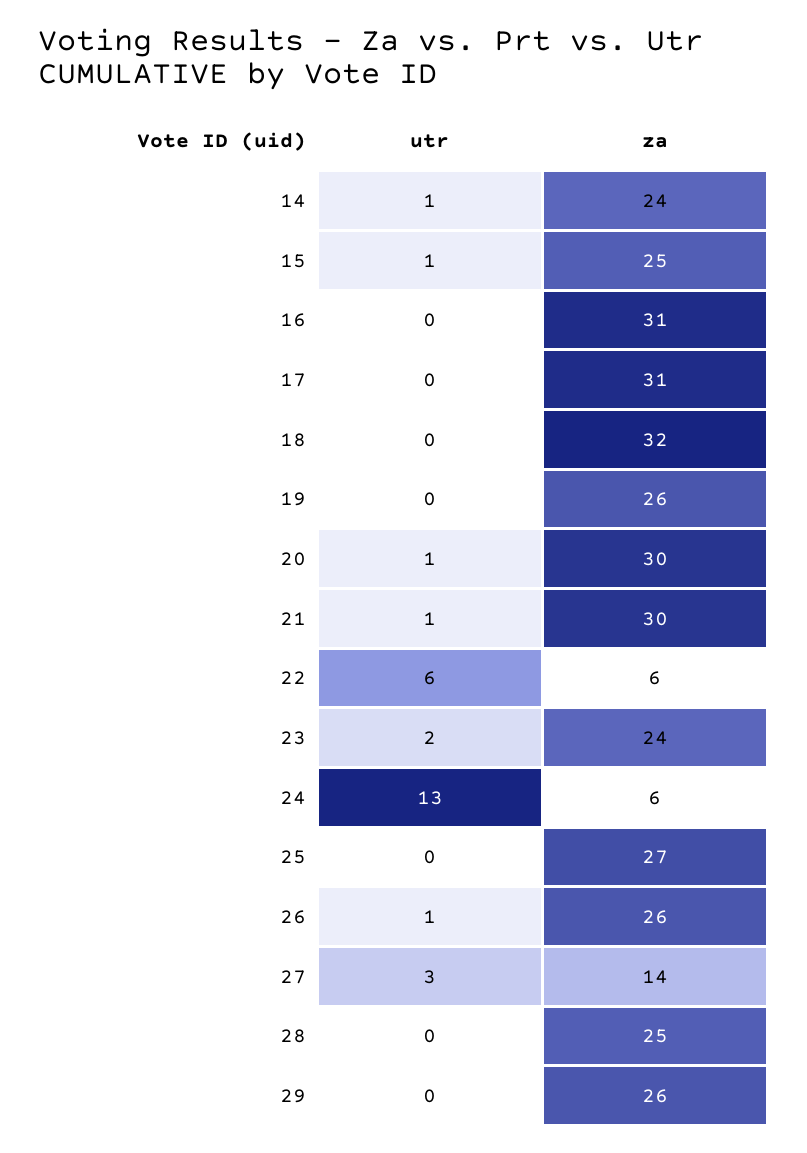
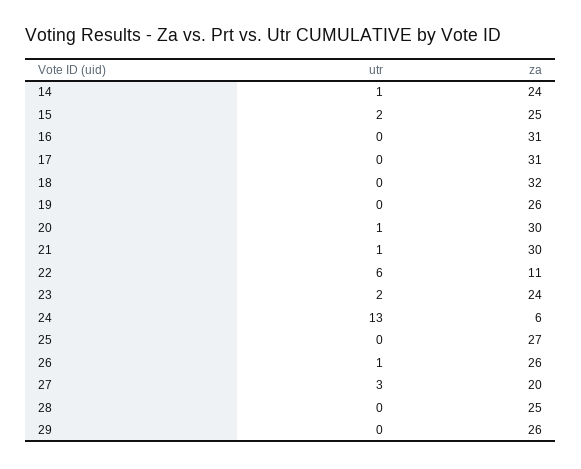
utr, 15: 1 -> 2
za, 22: 6 -> 11
za, 27: 14 -> 20

